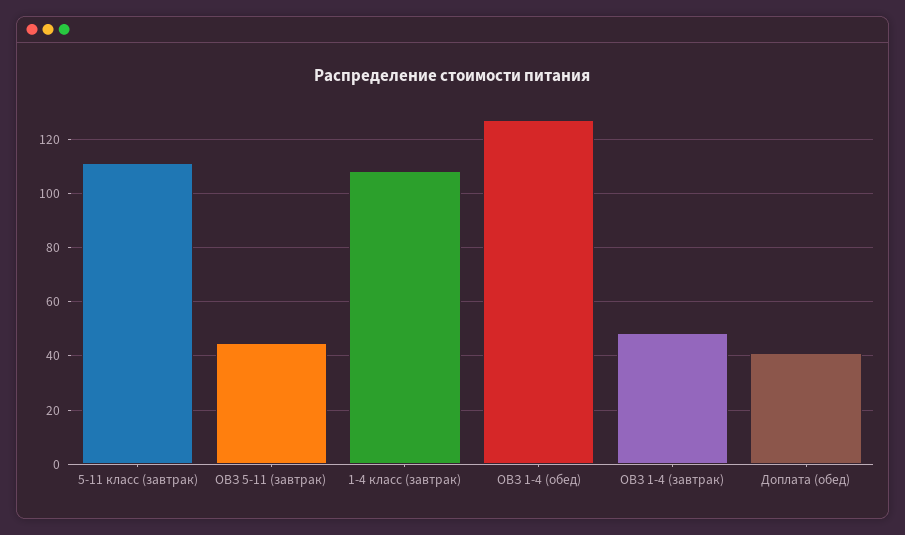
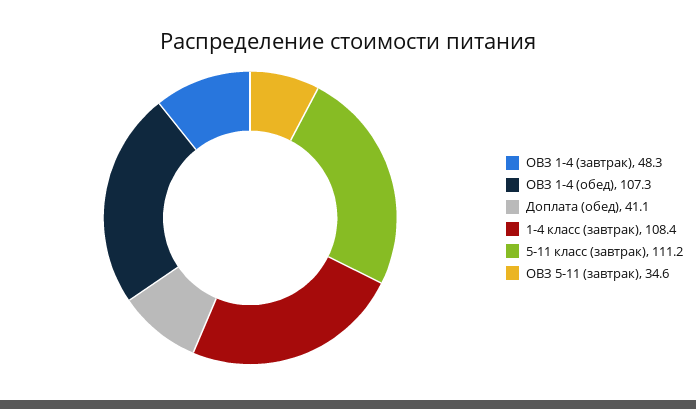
ОВЗ 5-11 (завтрак): 45 -> 34.6
ОВЗ 1-4 (обед): 127.5 -> 107.3

